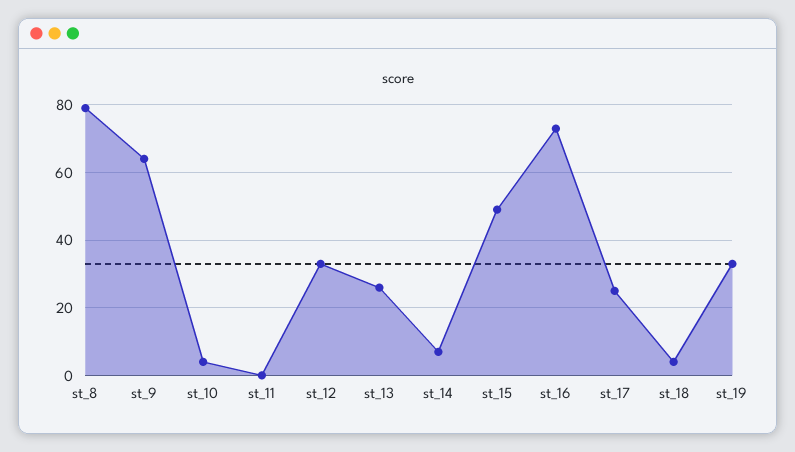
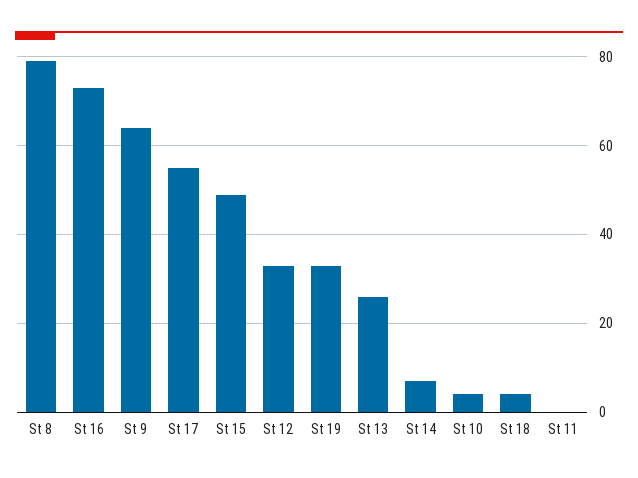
st_17: 25 -> 55

